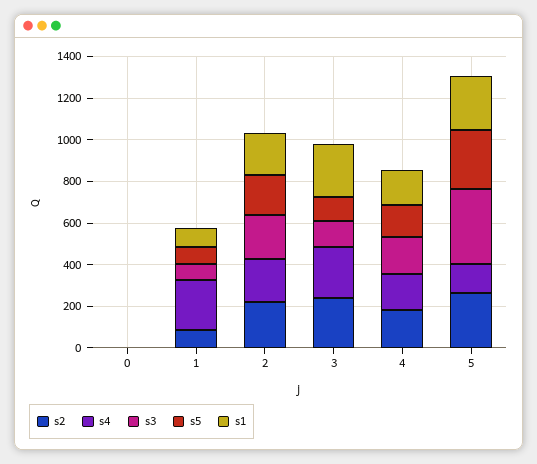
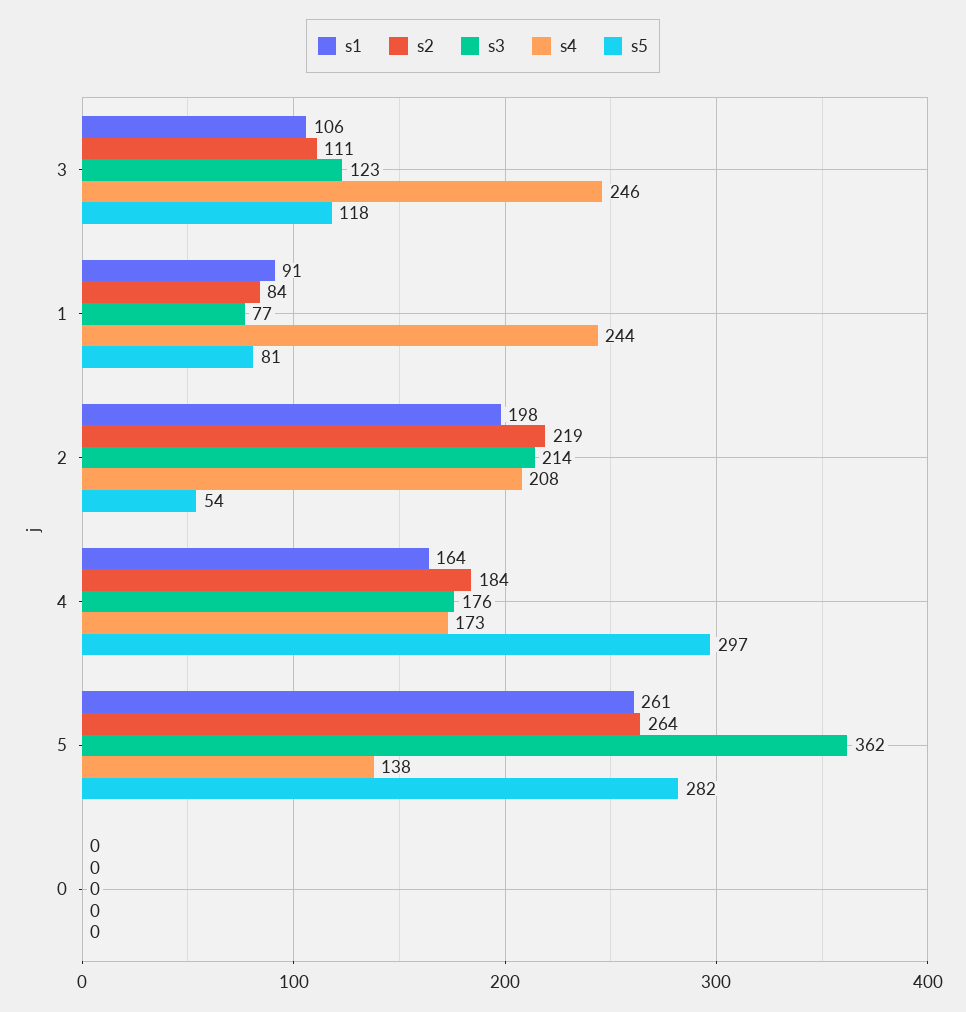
s5, 2: 200 -> 54
s2, 3: 250 -> 111
s1, 3: 250 -> 106
s5, 4: 150 -> 297

